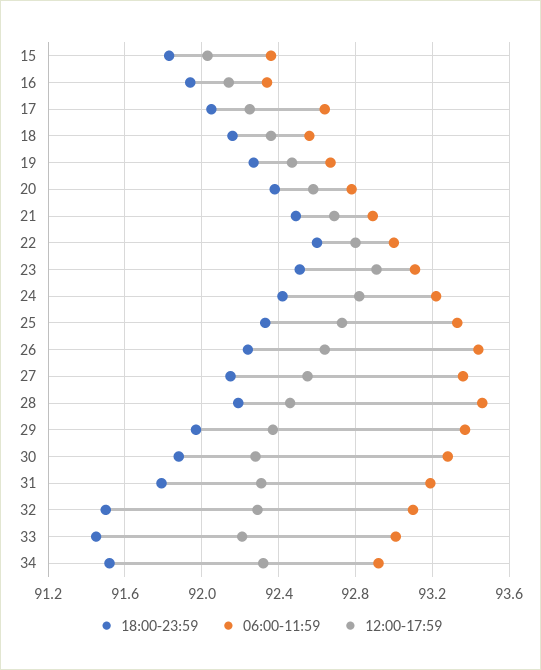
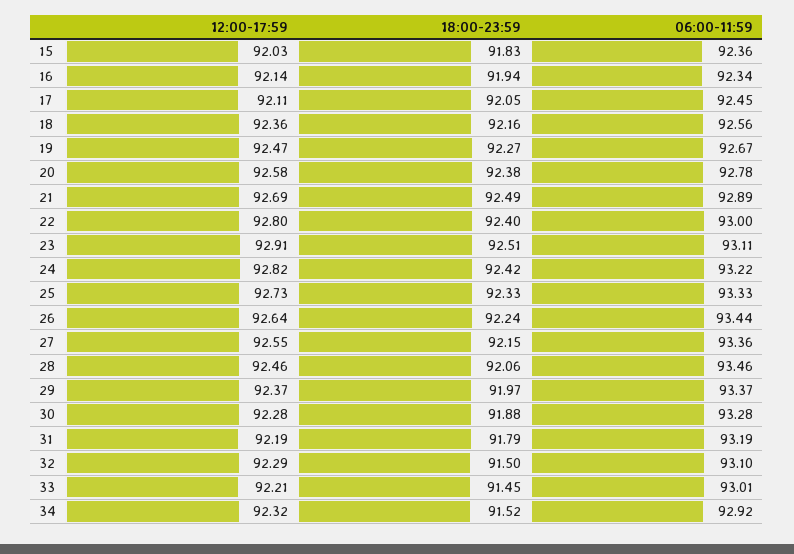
06:00-11:59, 17: 92.65 -> 92.45
12:00-17:59, 17: 92.25 -> 92.11
18:00-23:59, 22: 92.6 -> 92.4
18:00-23:59, 28: 92.2 -> 92.06
12:00-17:59, 31: 92.3 -> 92.19

